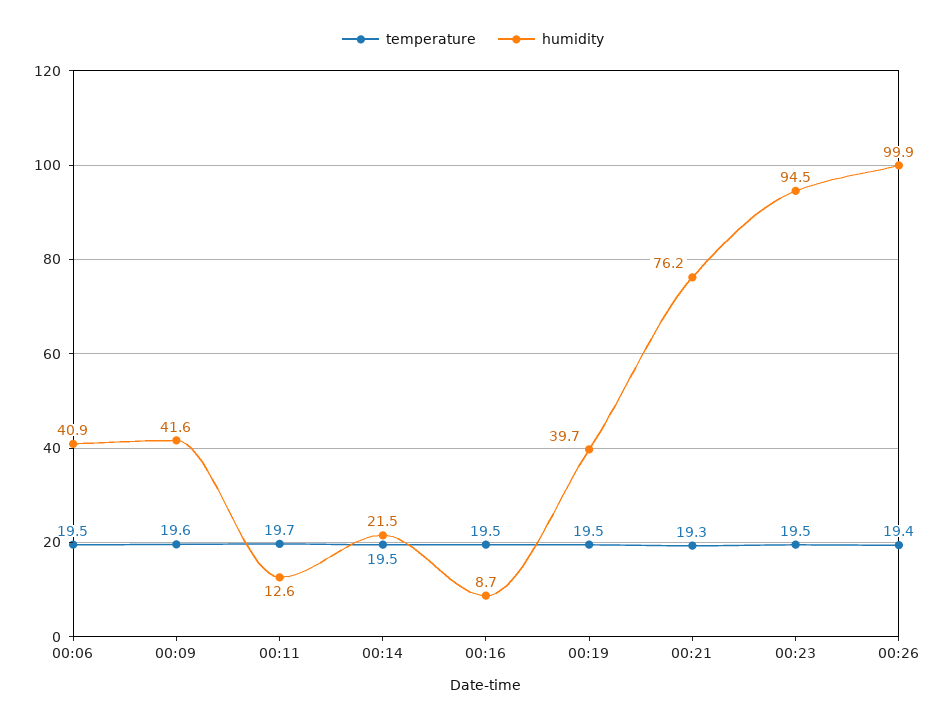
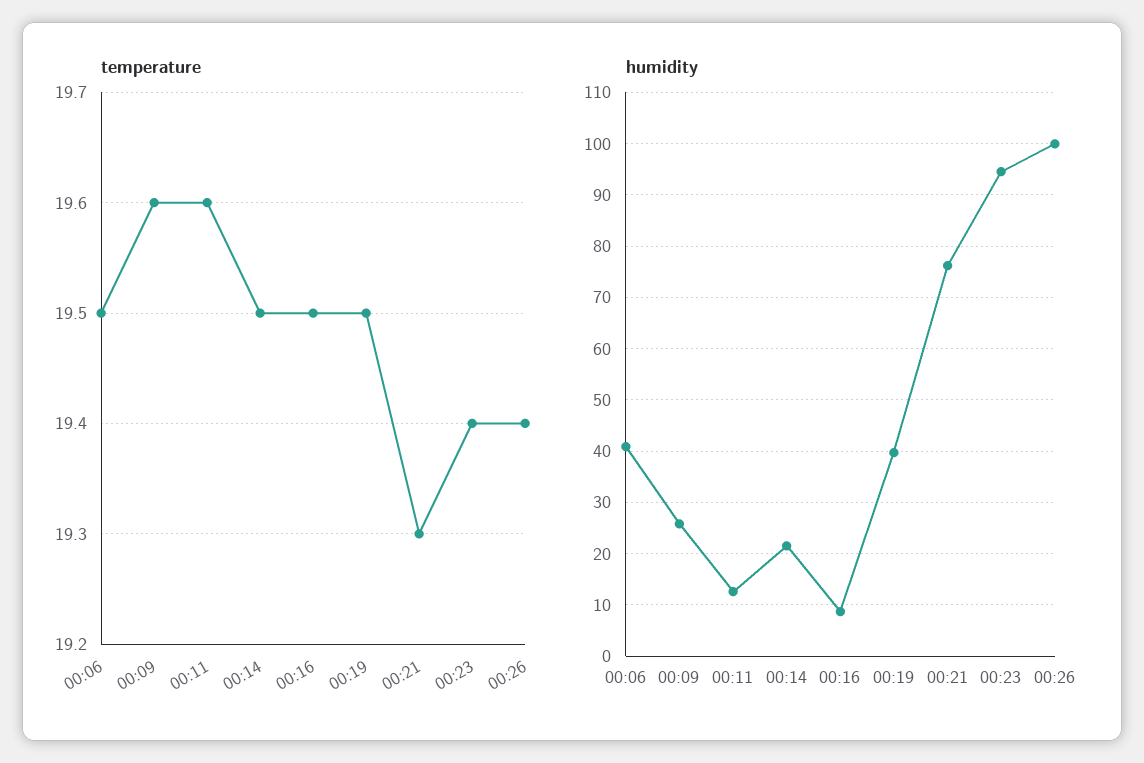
humidity, 00:09: 41.6 -> 26
temperature, 00:11: 19.7 -> 19.6
temperature, 00:23: 19.5 -> 19.4

